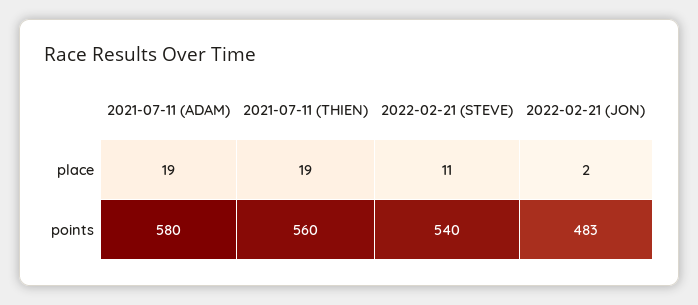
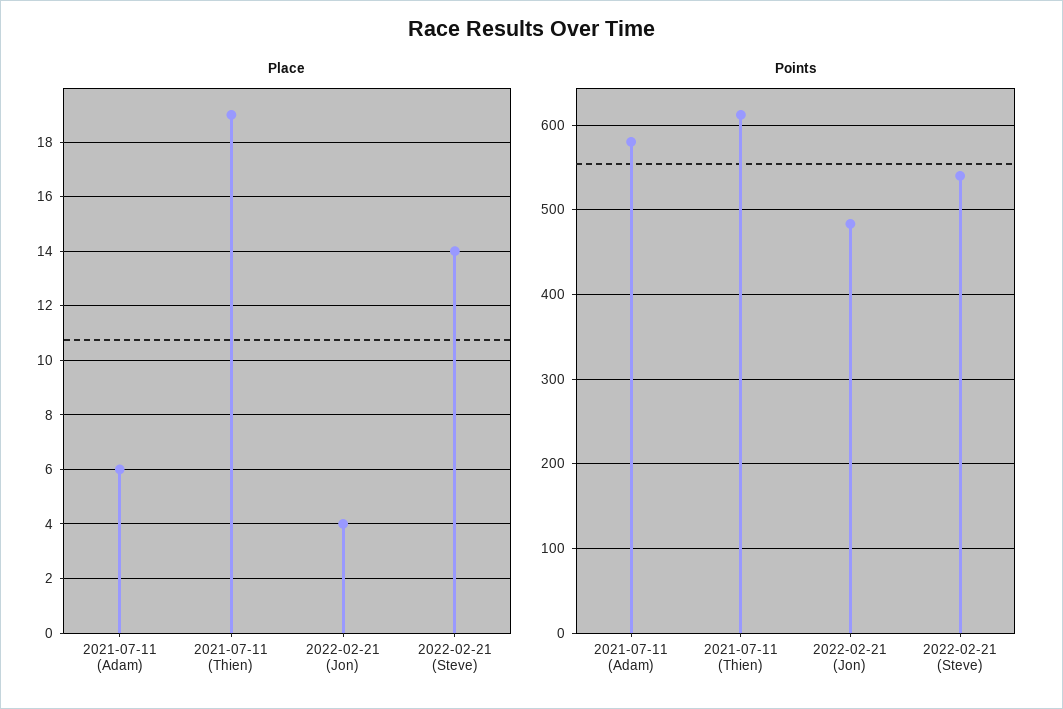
place, 2021-07-11 (ADAM): 19 -> 6
place, 2022-02-21 (STEVE): 11 -> 14
place, 2022-02-21 (JON): 2 -> 4
points, 2021-07-11 (THIEN): 560 -> 610

